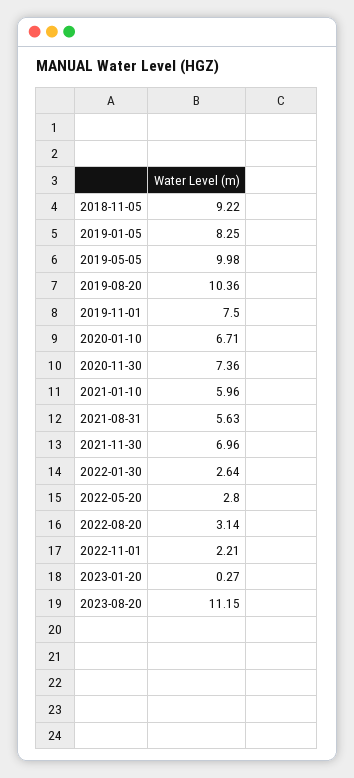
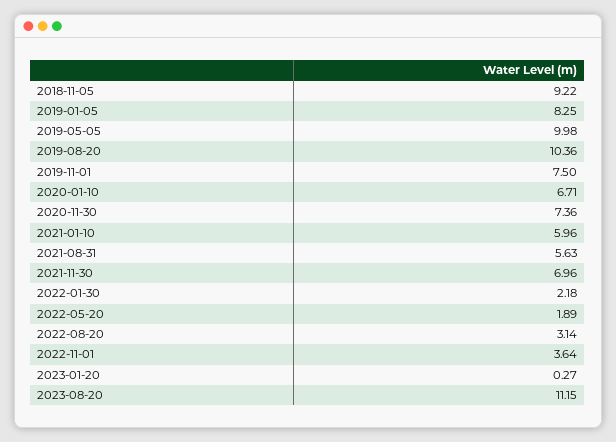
2022-01-30: 2.64 -> 2.18
2022-05-20: 2.8 -> 1.89
2022-11-01: 2.21 -> 3.64

